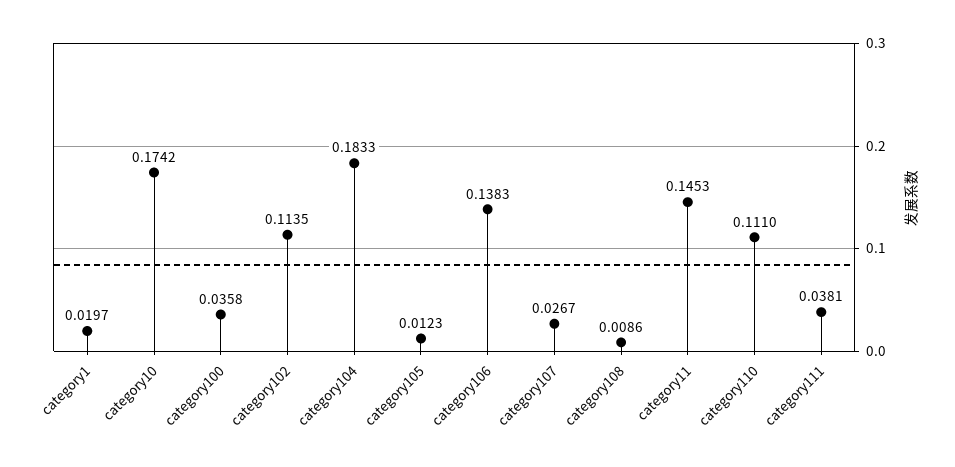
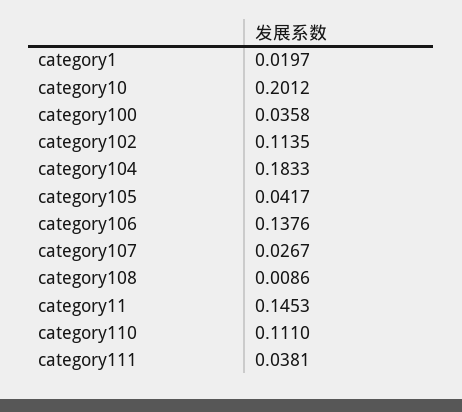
category10: 0.1742 -> 0.2012
category105: 0.0123 -> 0.0417
category106: 0.1383 -> 0.1376

